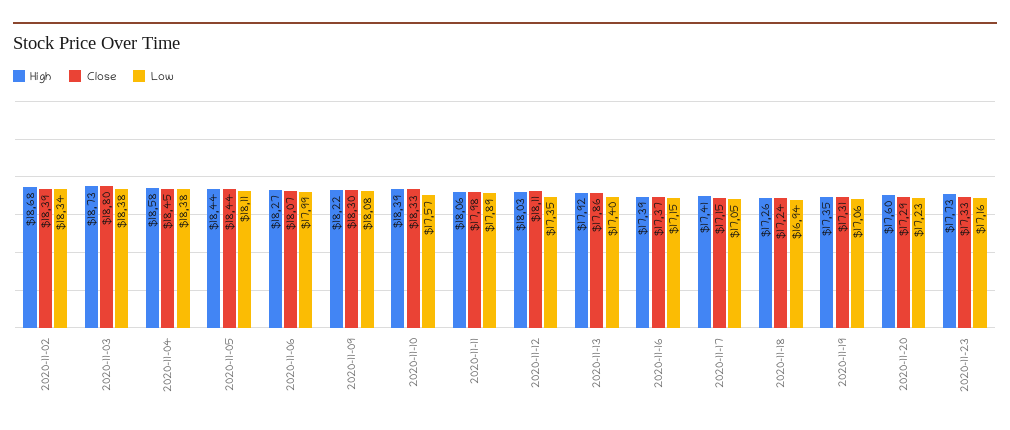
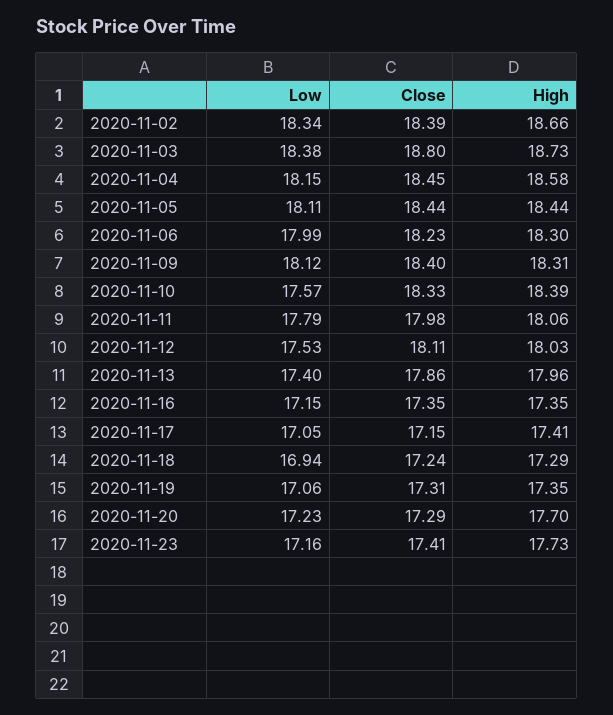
High, 2020-11-02: 18.68 -> 18.66
Low, 2020-11-04: 18.38 -> 18.15
High, 2020-11-06: 18.27 -> 18.3
Close, 2020-11-06: 18.07 -> 18.23
High, 2020-11-09: 18.22 -> 18.31
Close, 2020-11-09: 18.3 -> 18.4
Low, 2020-11-09: 18.08 -> 18.12
Low, 2020-11-11: 17.89 -> 17.79
Low, 2020-11-12: 17.35 -> 17.53
High, 2020-11-13: 17.92 -> 17.96
High, 2020-11-16: 17.39 -> 17.35
Close, 2020-11-16: 17.37 -> 17.35
High, 2020-11-18: 17.26 -> 17.29
High, 2020-11-20: 17.6 -> 17.7
Close, 2020-11-23: 17.33 -> 17.41

